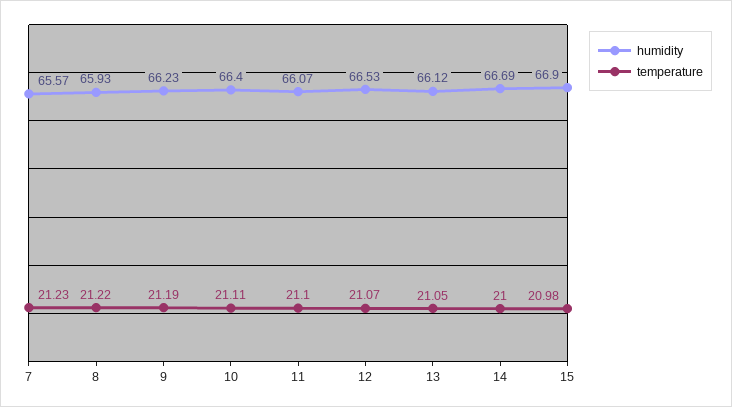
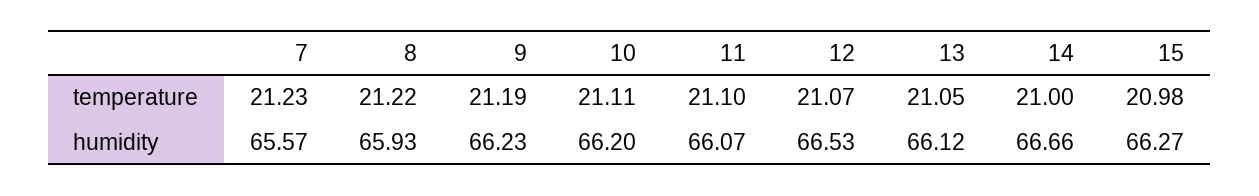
humidity, 10: 66.4 -> 66.2
humidity, 14: 66.69 -> 66.66
humidity, 15: 66.9 -> 66.27

